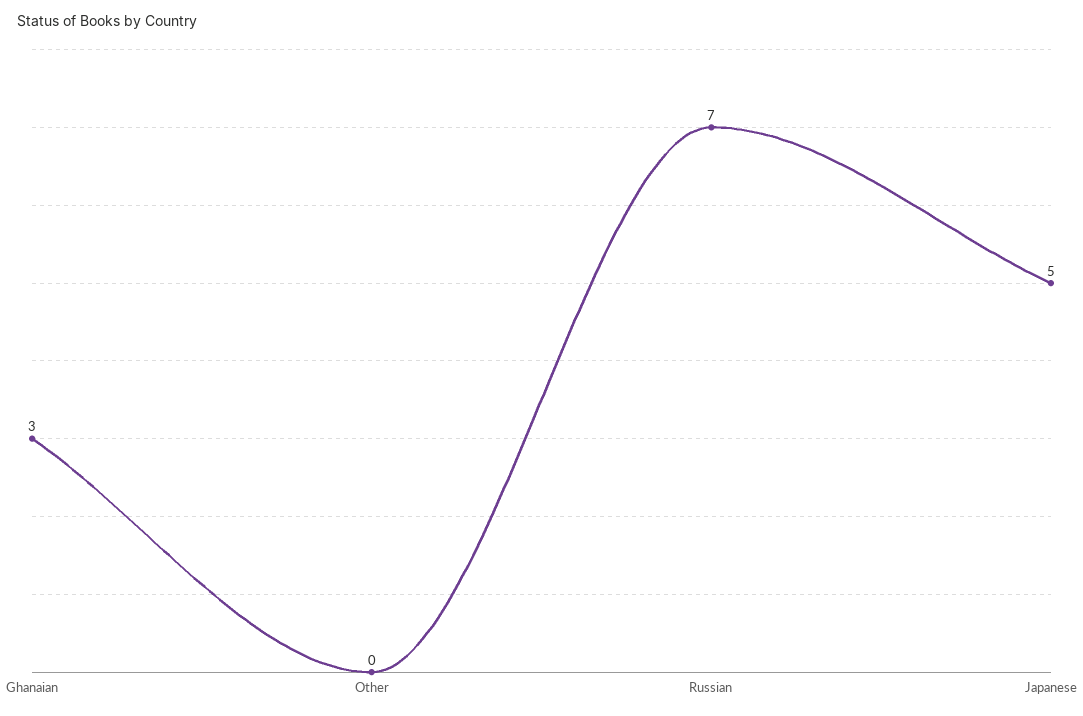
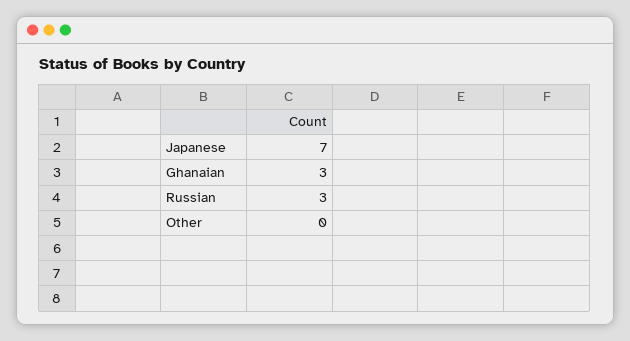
Russian: 7 -> 3
Japanese: 5 -> 7

